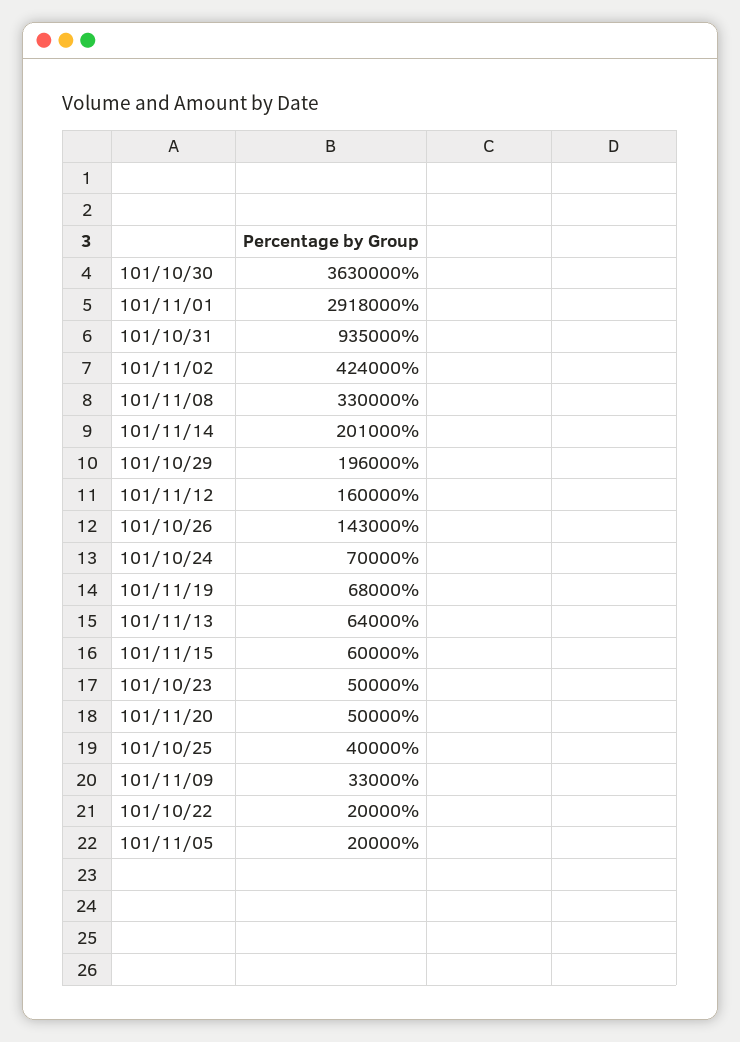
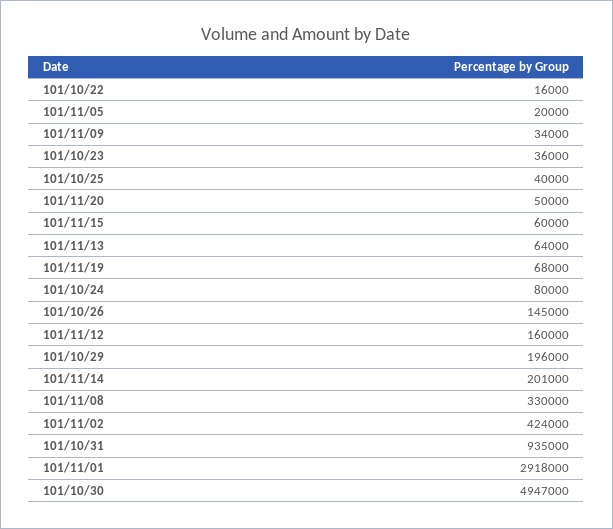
101/10/30: 3630000 -> 4947000
101/10/26: 143000 -> 145000
101/10/24: 70000 -> 80000
101/10/23: 50000 -> 36000
101/11/09: 33000 -> 34000
101/10/22: 20000 -> 16000

